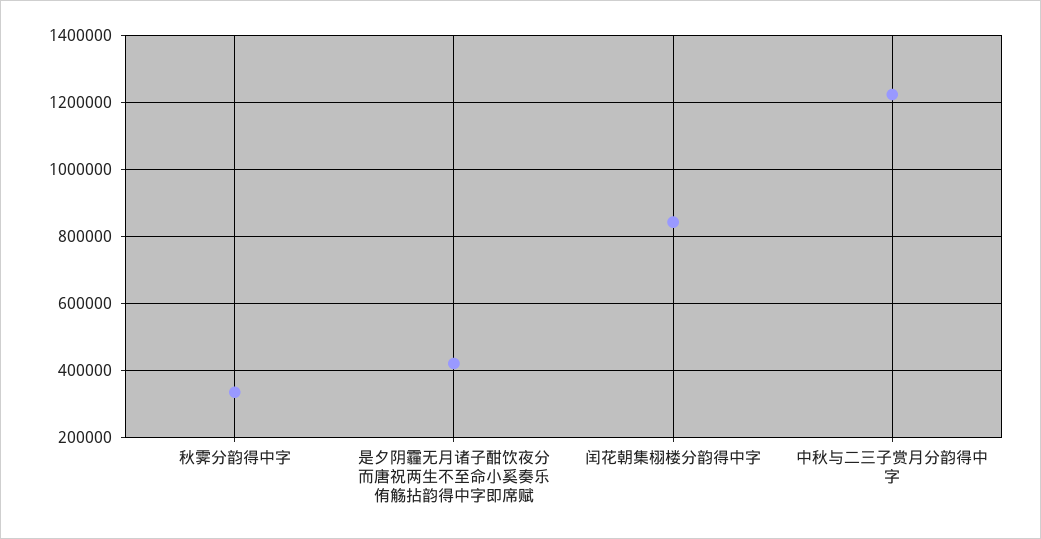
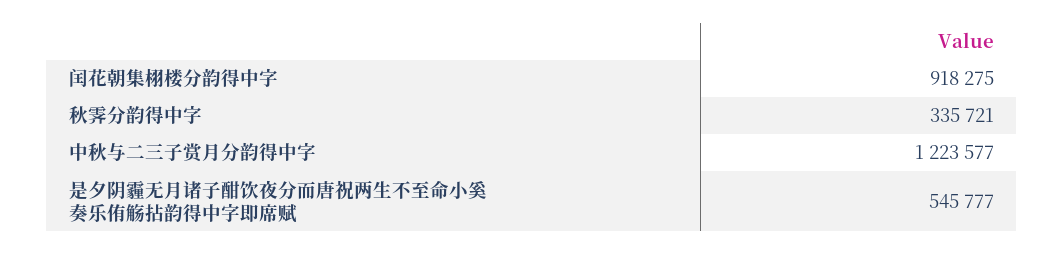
是夕阴霾无月诸子酣饮夜分而唐祝两生不至命小奚奏乐侑觞拈韵得中字即席赋: 420000 -> 545777
闰花朝集栩楼分韵得中字: 840000 -> 918275

